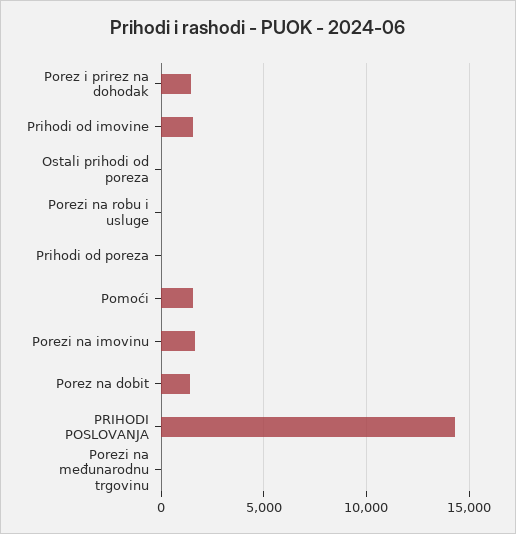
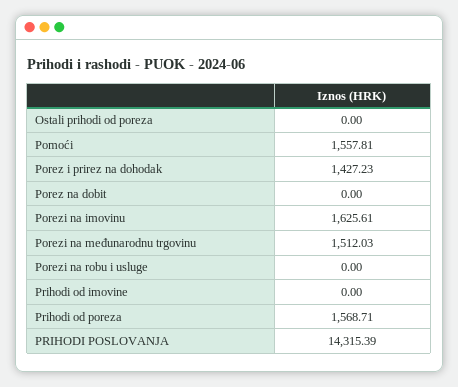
Prihodi od imovine: 1500 -> 0
Prihodi od poreza: 0 -> 1568.71
Porez na dobit: 1500 -> 0
Porezi na međunarodnu trgovinu: 0 -> 1512.03

